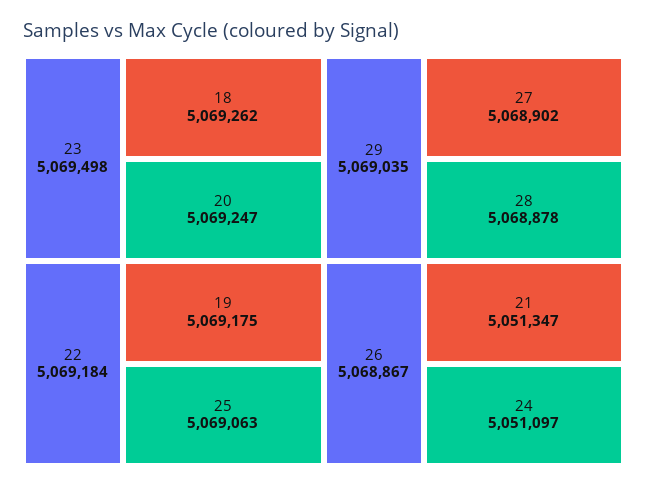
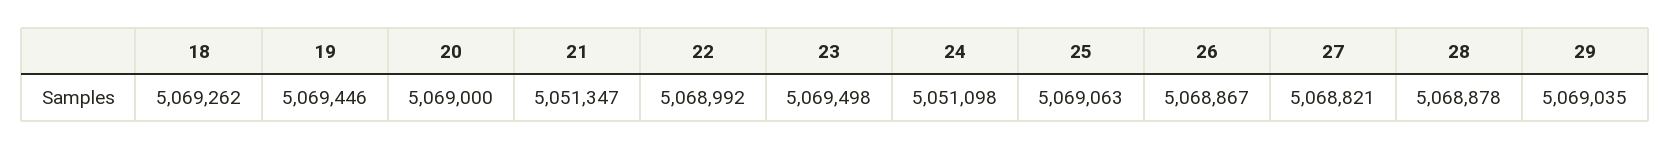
20: 5069247 -> 5069000
22: 5069184 -> 5068992
19: 5069175 -> 5069446
27: 5068902 -> 5068821
24: 5051097 -> 5051098

